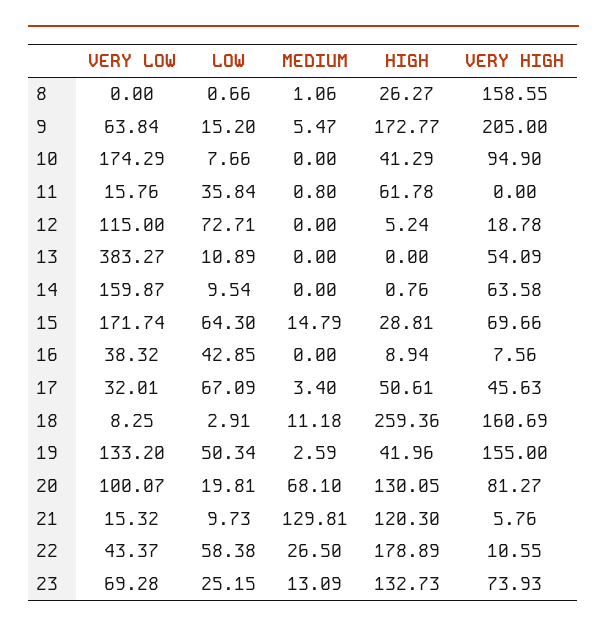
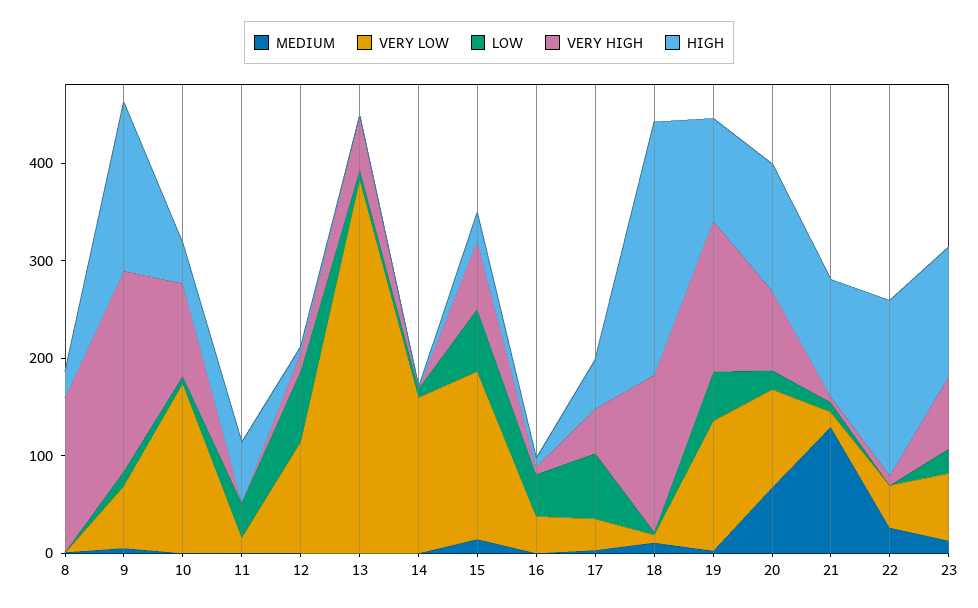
VERY HIGH, 14: 63.58 -> 0
HIGH, 19: 41.96 -> 100
LOW, 22: 58.38 -> 0

